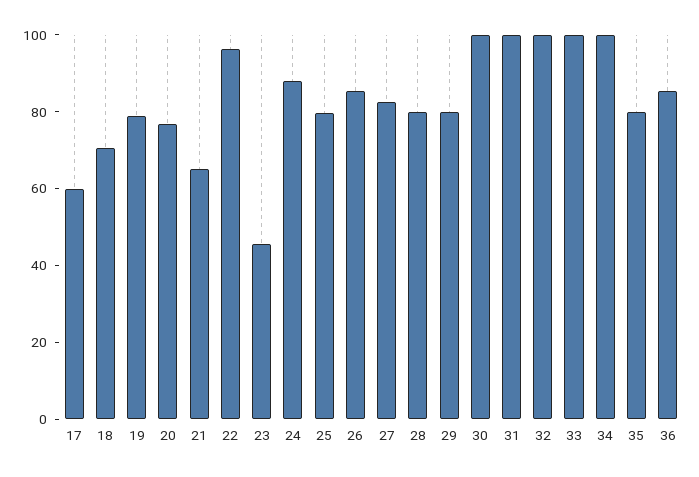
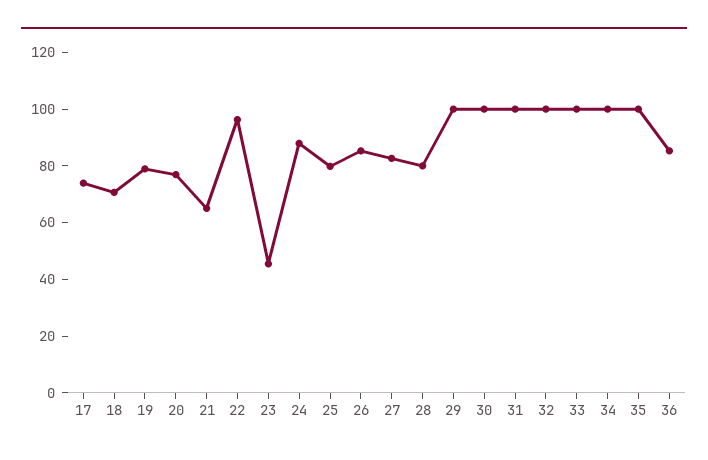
17: 60 -> 75
29: 80 -> 100
35: 80 -> 100

